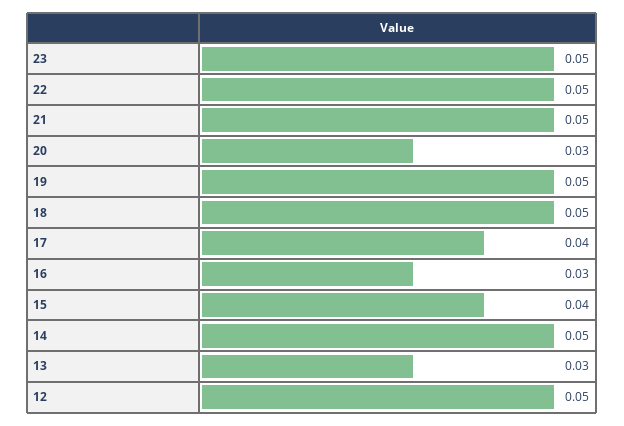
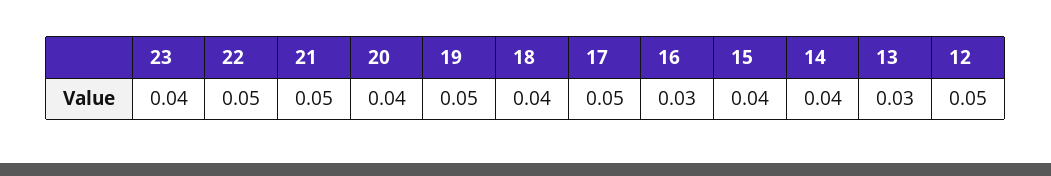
23: 0.05 -> 0.04
20: 0.03 -> 0.04
18: 0.05 -> 0.04
17: 0.04 -> 0.05
14: 0.05 -> 0.04

